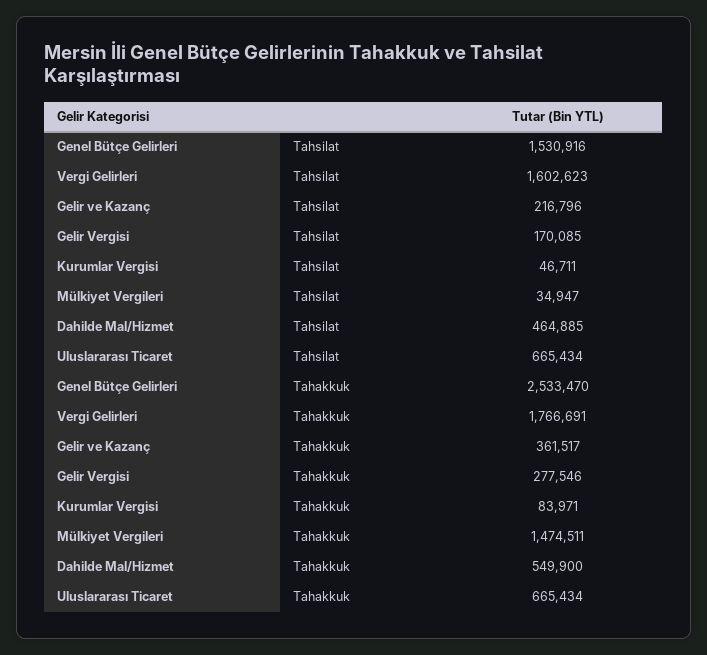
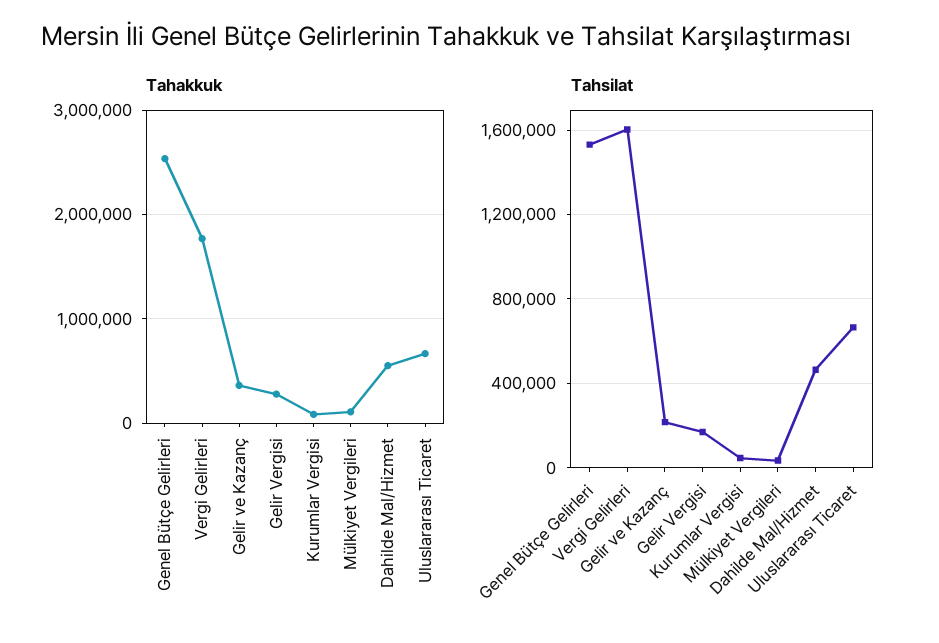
Tahakkuk, Mülkiyet Vergileri: 1474511 -> 100000

